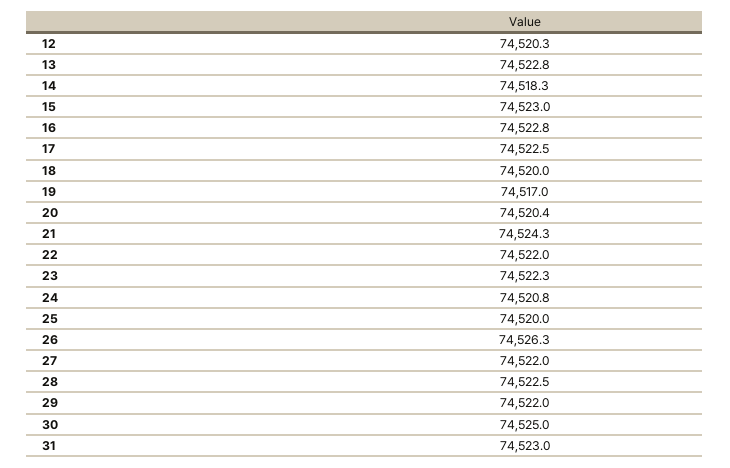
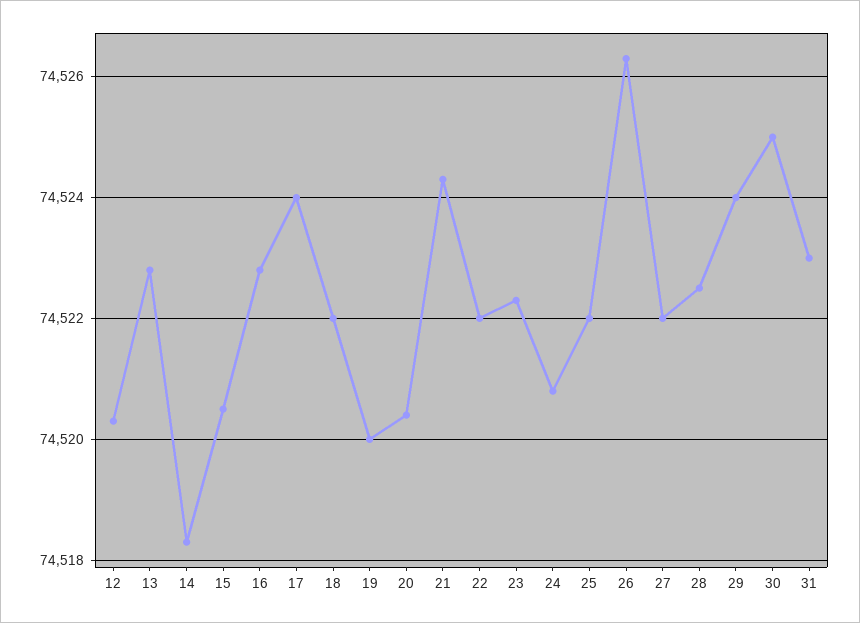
15: 74523 -> 74520.5
17: 74522.5 -> 74524
18: 74520 -> 74522
19: 74517 -> 74520
25: 74520 -> 74522
29: 74522 -> 74524

